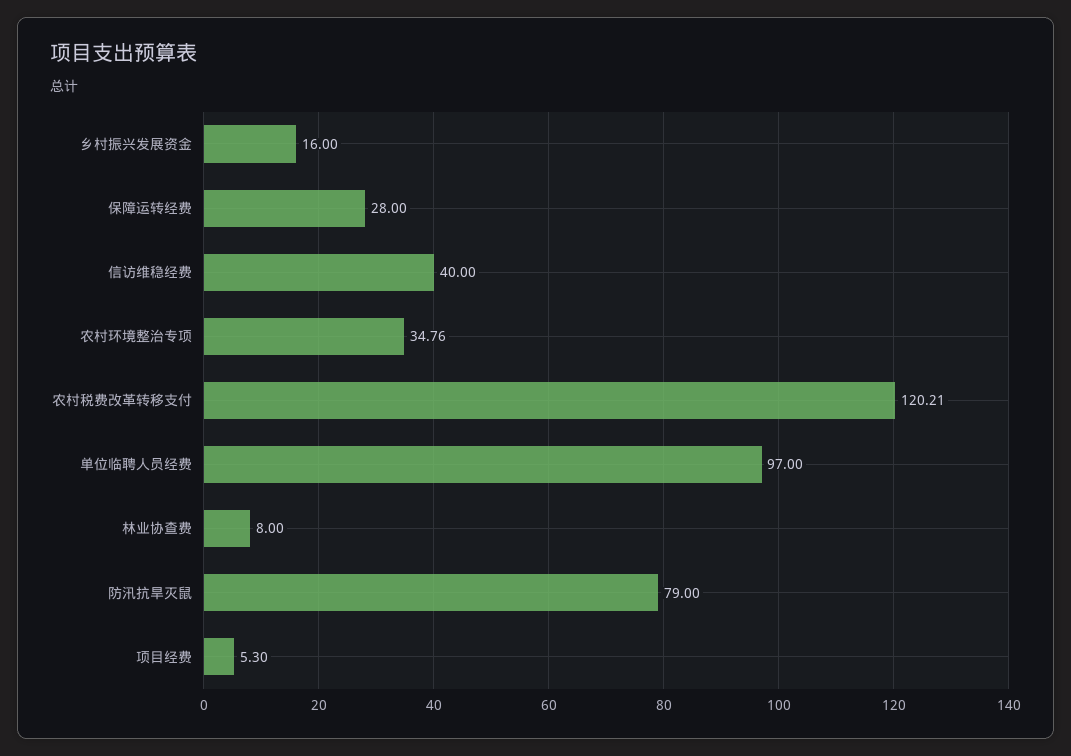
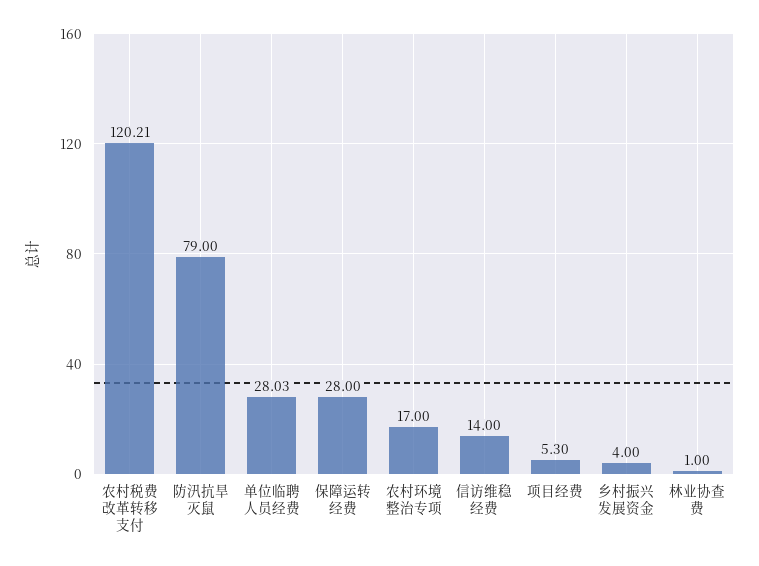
乡村振兴发展资金: 16 -> 4
信访维稳经费: 40 -> 14
农村环境整治专项: 34.76 -> 17
单位临聘人员经费: 97 -> 28.03
林业协查费: 8 -> 1

